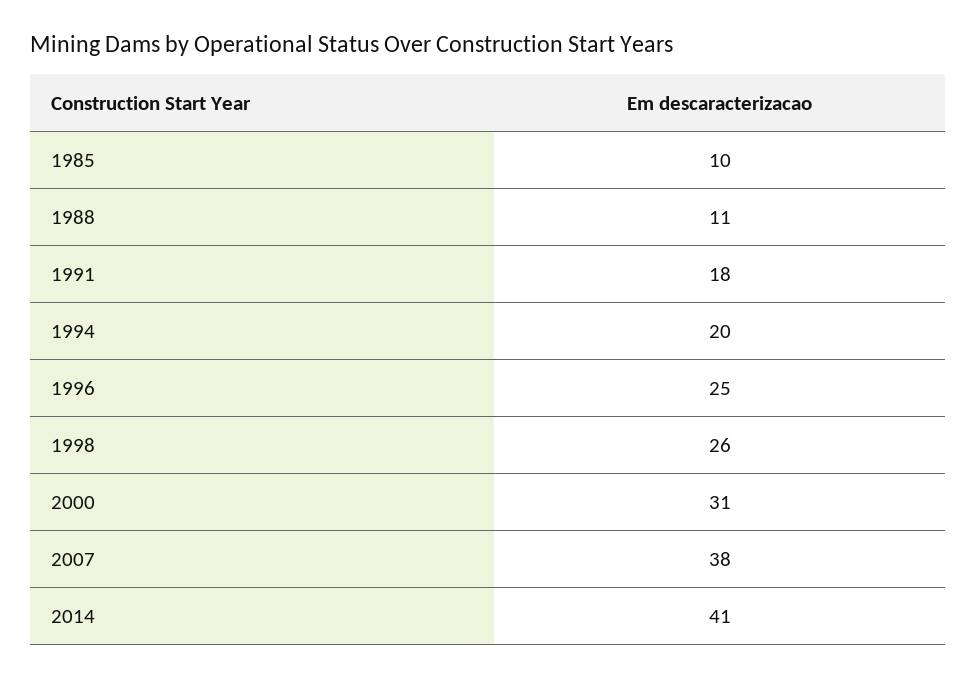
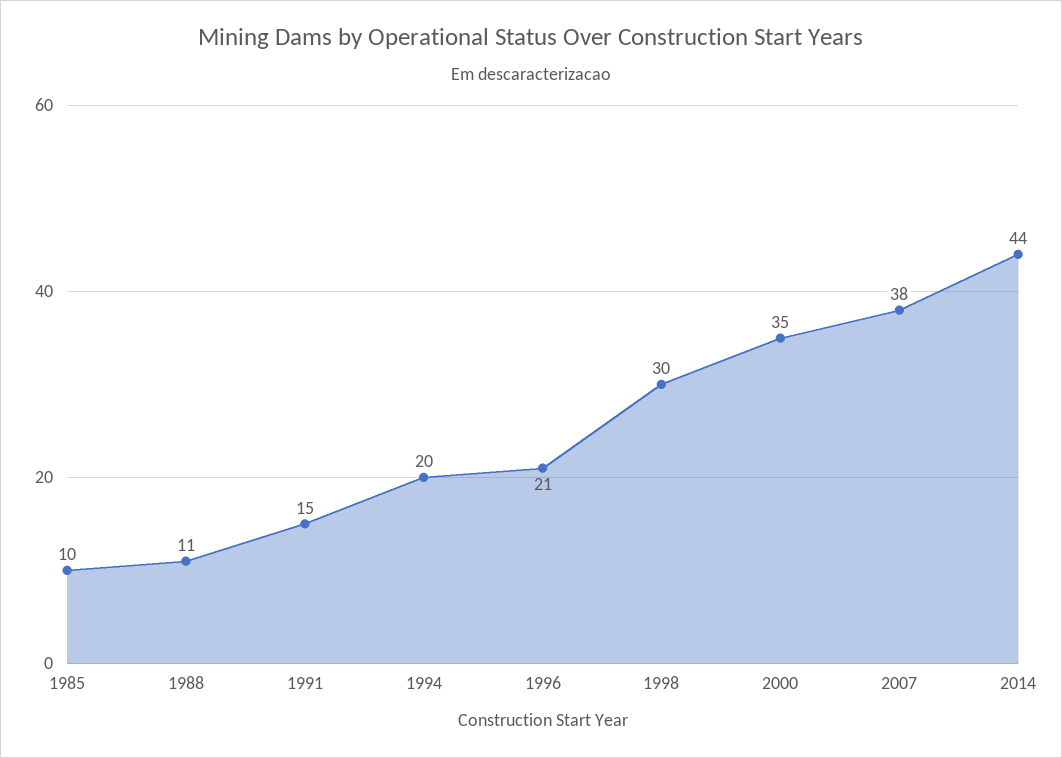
1991: 18 -> 15
1996: 25 -> 21
1998: 26 -> 30
2000: 31 -> 35
2014: 41 -> 44

